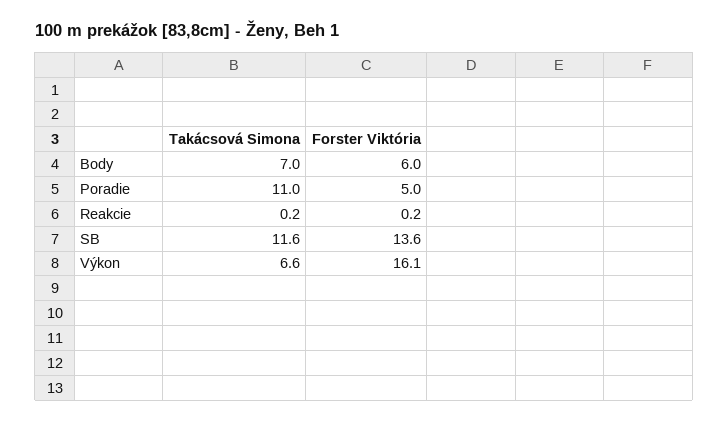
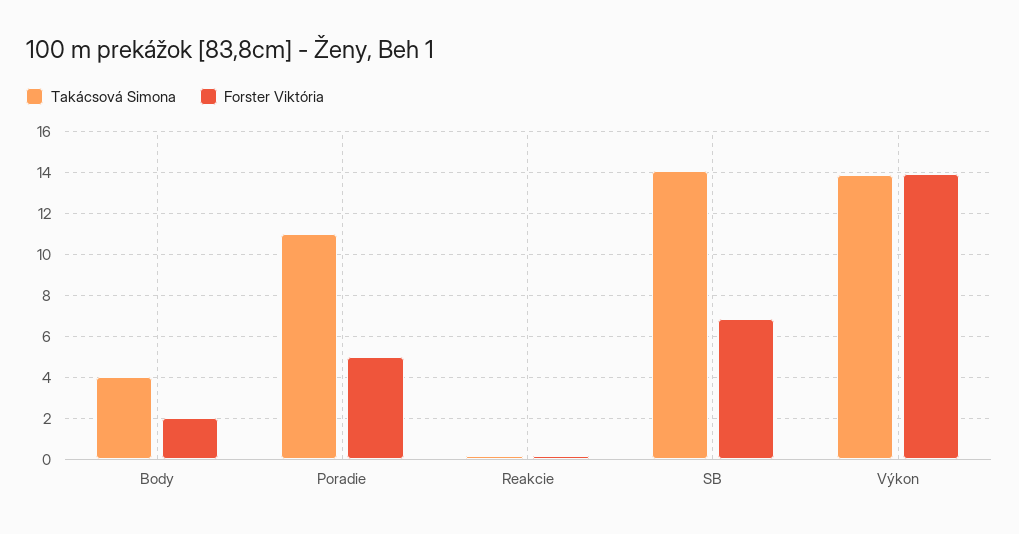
Takácsová Simona, Body: 7 -> 4
Forster Viktória, Body: 6 -> 2
Takácsová Simona, SB: 11.6 -> 14
Forster Viktória, SB: 13.6 -> 7
Takácsová Simona, Výkon: 6.6 -> 14
Forster Viktória, Výkon: 16.1 -> 14

